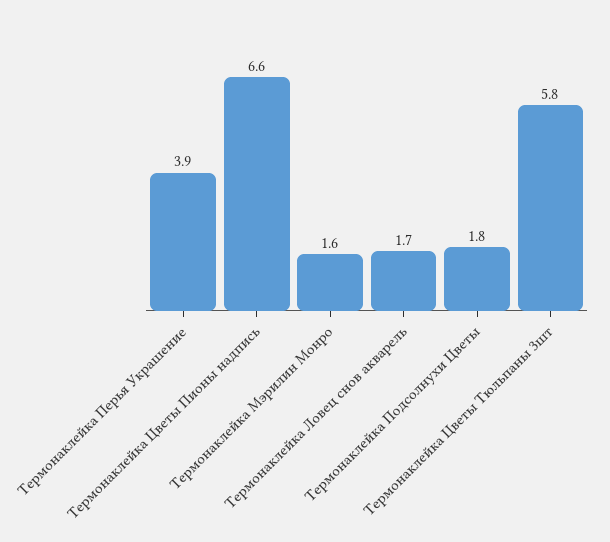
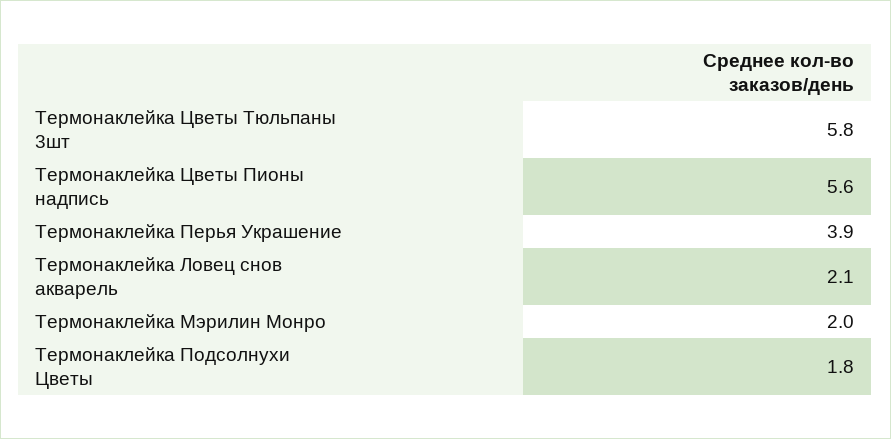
Термонаклейка Цветы Пионы надпись: 6.6 -> 5.6
Термонаклейка Мэрилин Монро: 1.6 -> 2
Термонаклейка Ловец снов акварель: 1.7 -> 2.1

